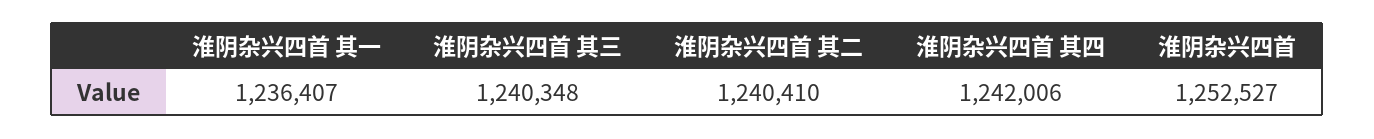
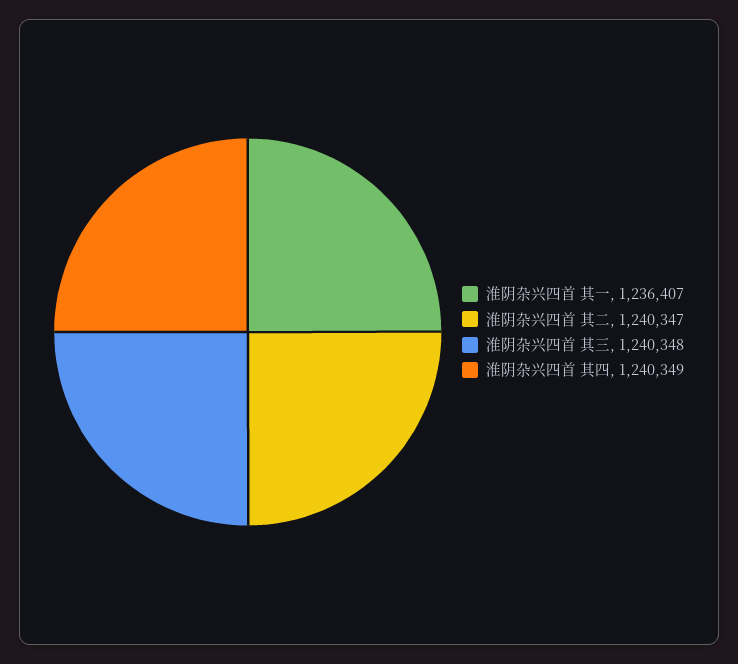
淮阴杂兴四首 其二: 1240410 -> 1240347
淮阴杂兴四首 其四: 1242006 -> 1240349
淮阴杂兴四首: 1252527 -> none

